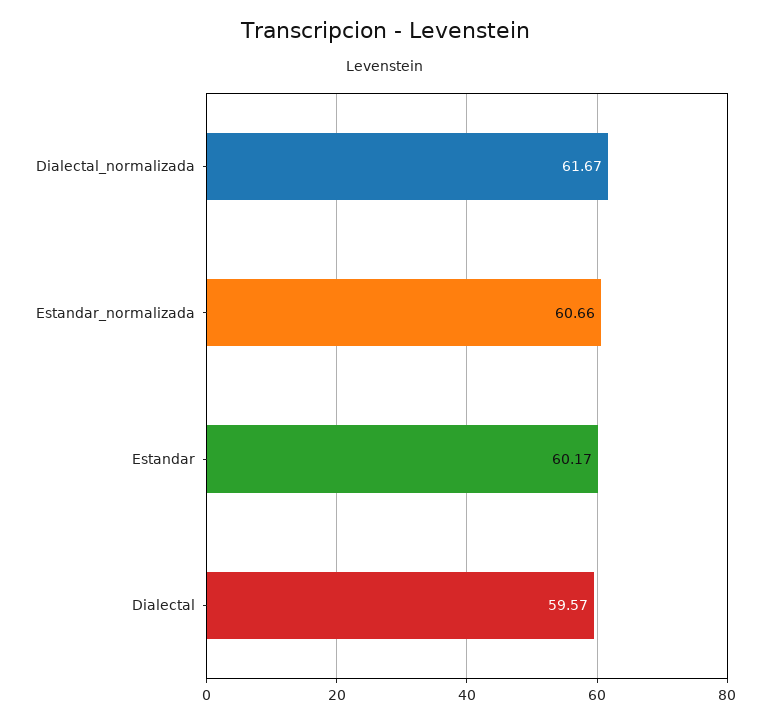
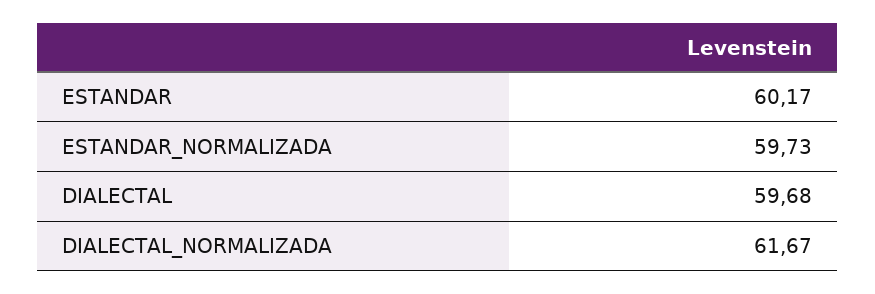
Estandar_normalizada: 60.66 -> 59.73
Dialectal: 59.57 -> 59.68

